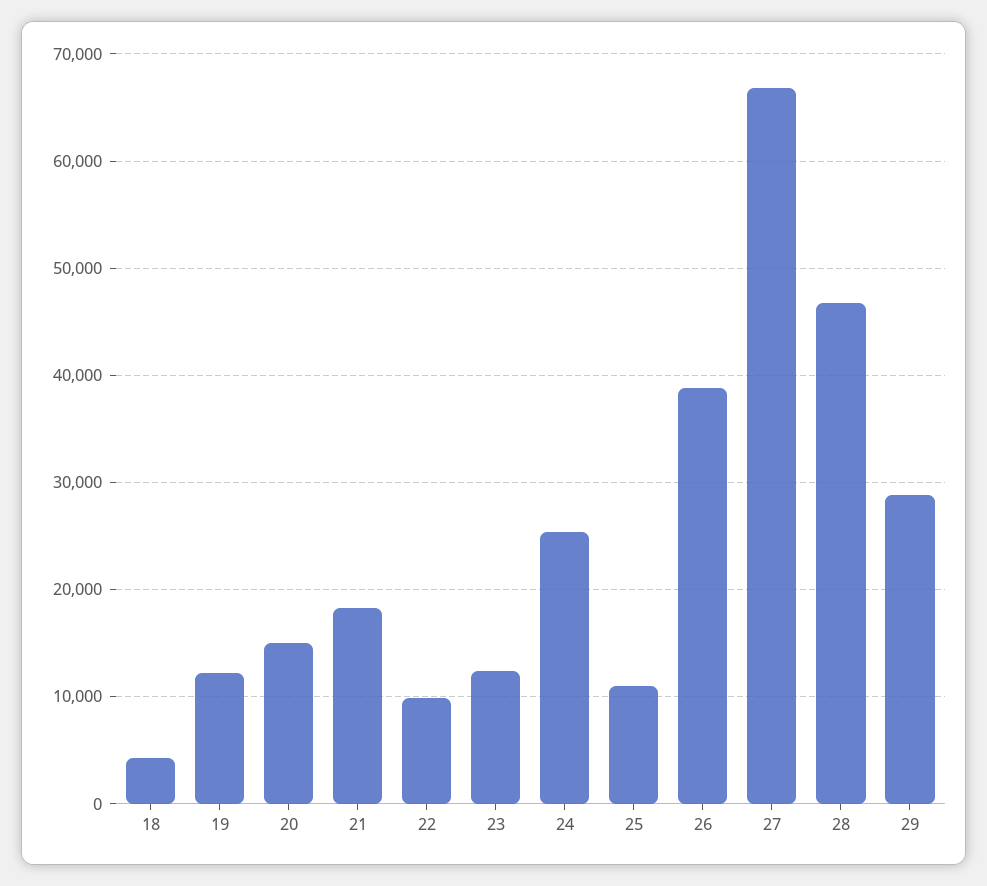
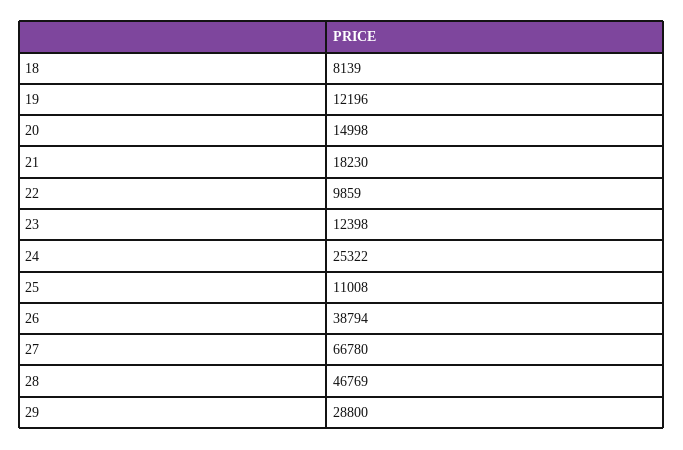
18: 4000 -> 8139

